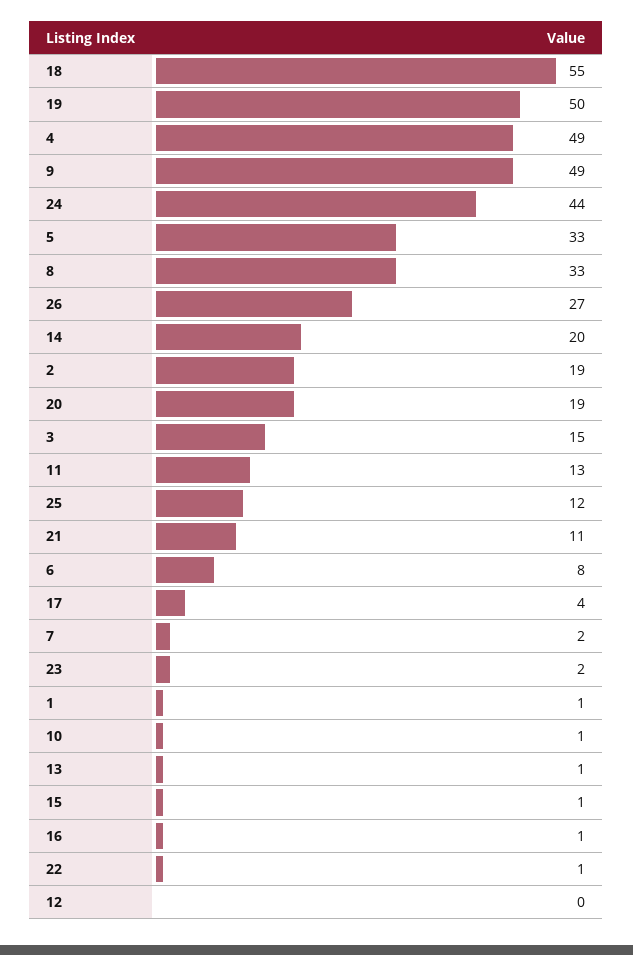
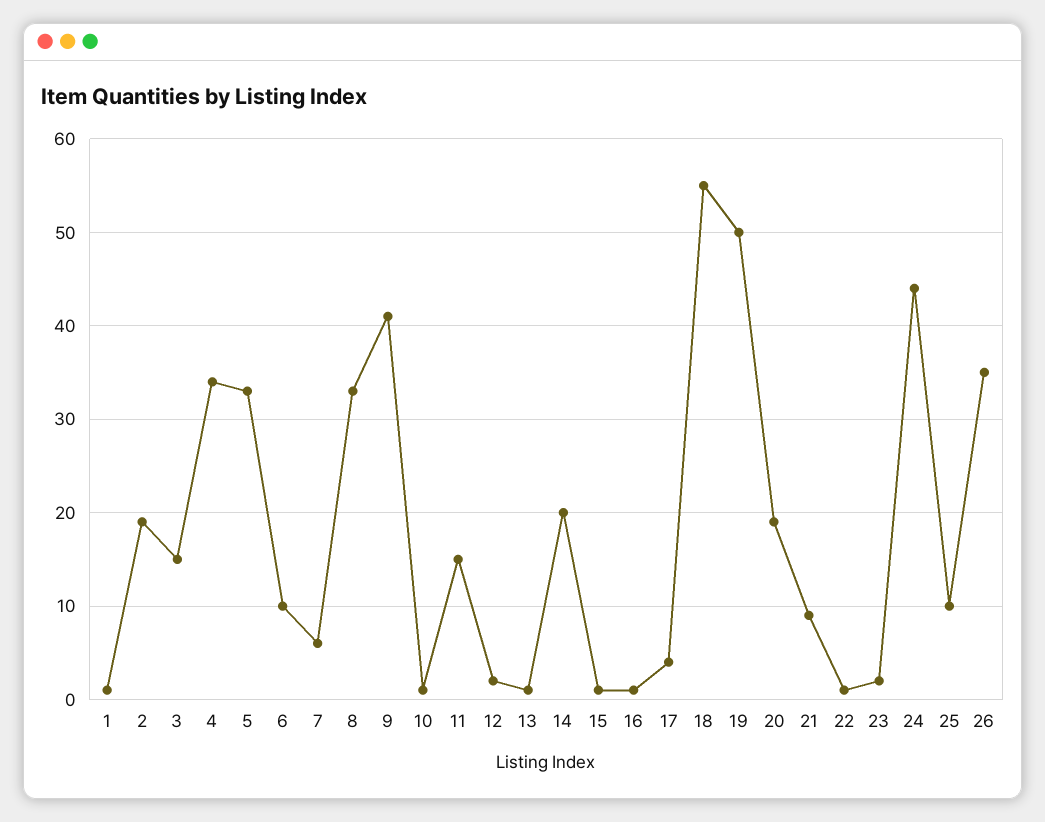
4: 49 -> 34
9: 49 -> 41
26: 27 -> 35
11: 13 -> 15
25: 12 -> 10
21: 11 -> 9
6: 8 -> 10
7: 2 -> 6
12: 0 -> 2

